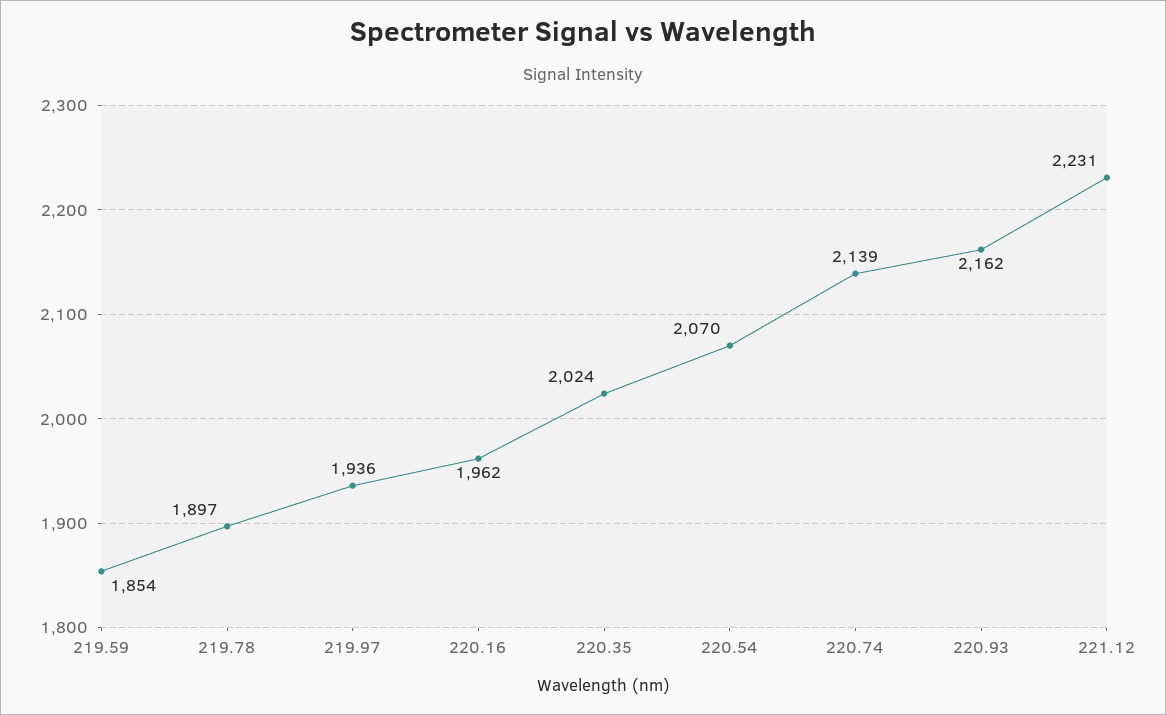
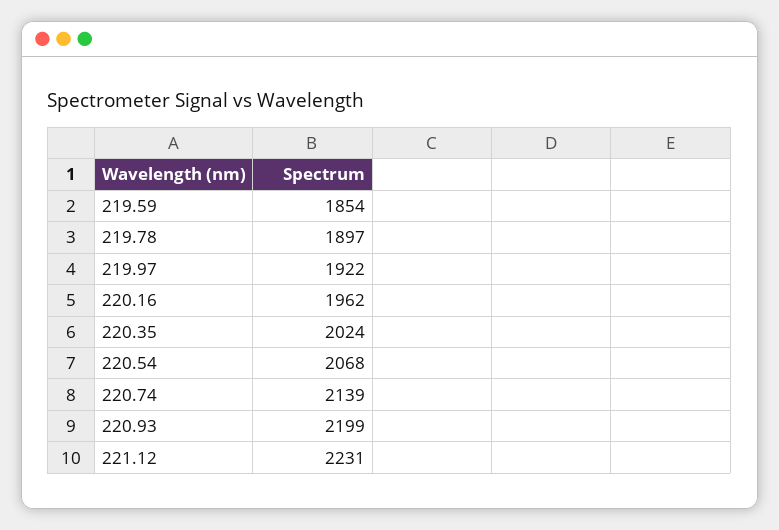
219.97: 1936 -> 1922
220.54: 2070 -> 2068
220.93: 2162 -> 2199

